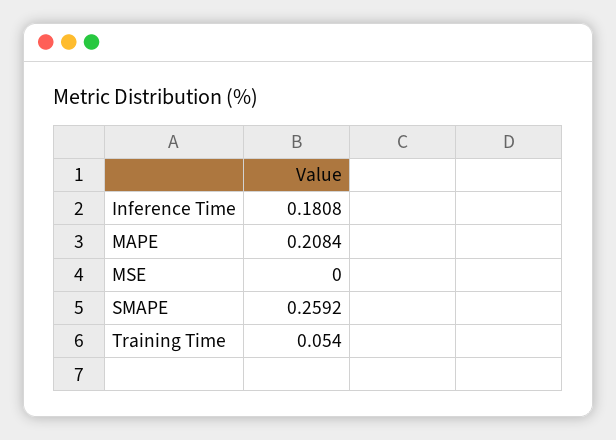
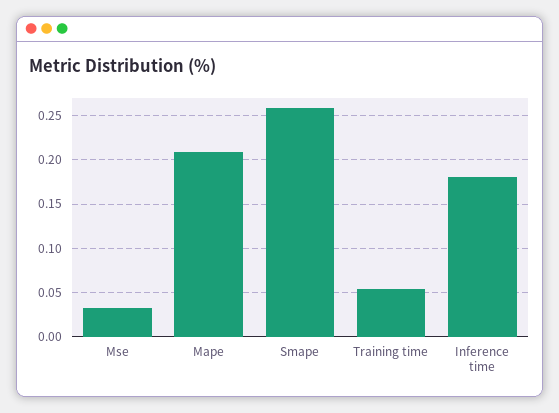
MSE: 0 -> 0.03

